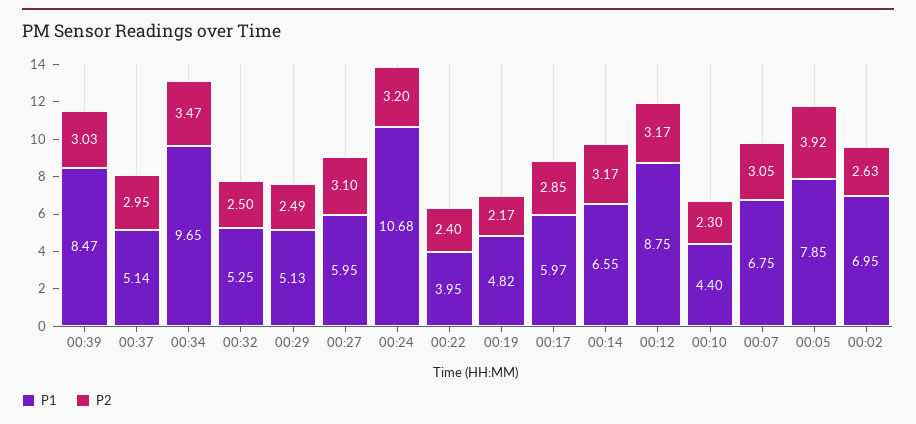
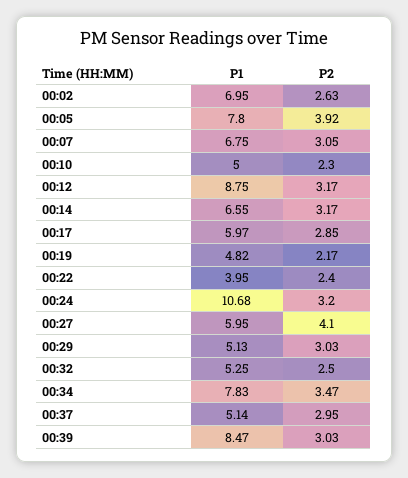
P1, 00:34: 9.65 -> 7.83
P2, 00:29: 2.49 -> 3.03
P2, 00:27: 3.1 -> 4.1
P1, 00:10: 4.4 -> 5
P1, 00:05: 7.85 -> 7.8

